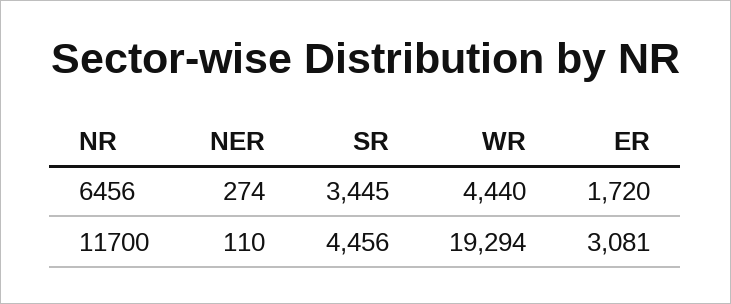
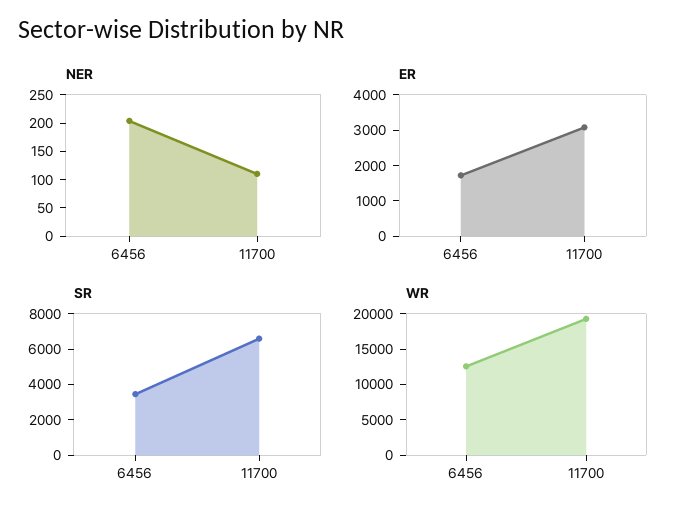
NER, 6456: 274 -> 200
WR, 6456: 4440 -> 12500
SR, 11700: 4456 -> 6500

